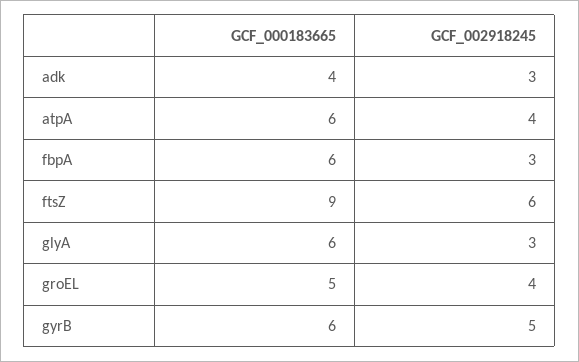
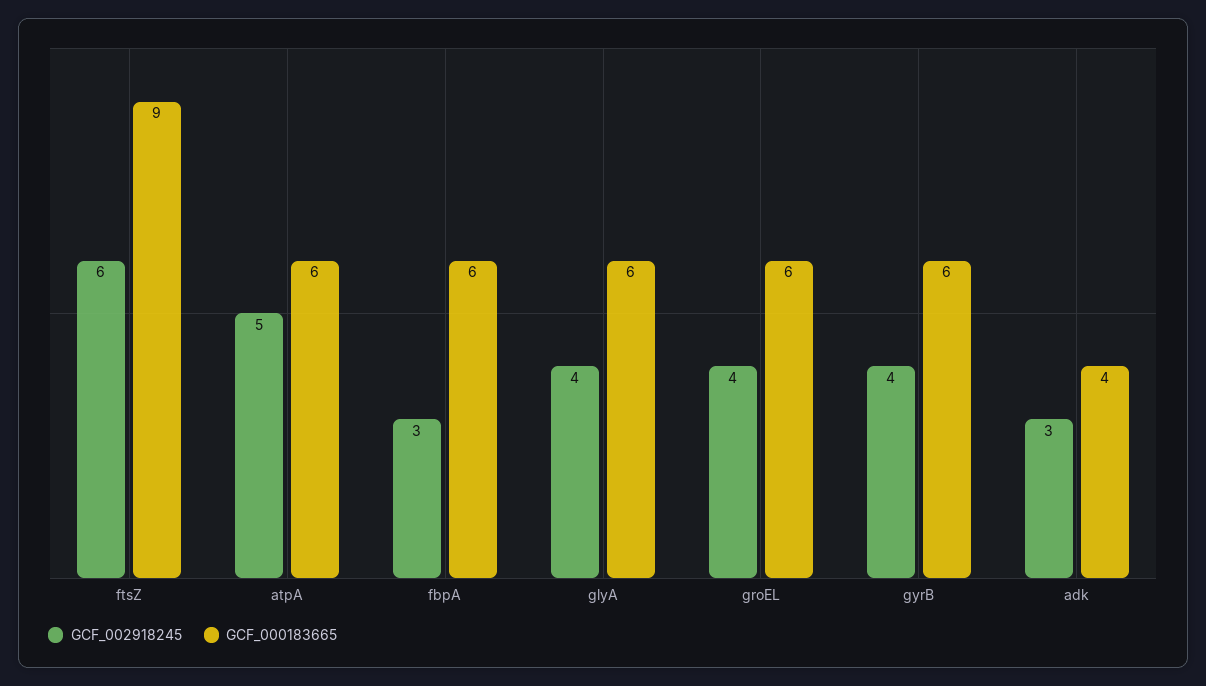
GCF_002918245, atpA: 4 -> 5
GCF_002918245, glyA: 3 -> 4
GCF_000183665, groEL: 5 -> 6
GCF_002918245, gyrB: 5 -> 4

